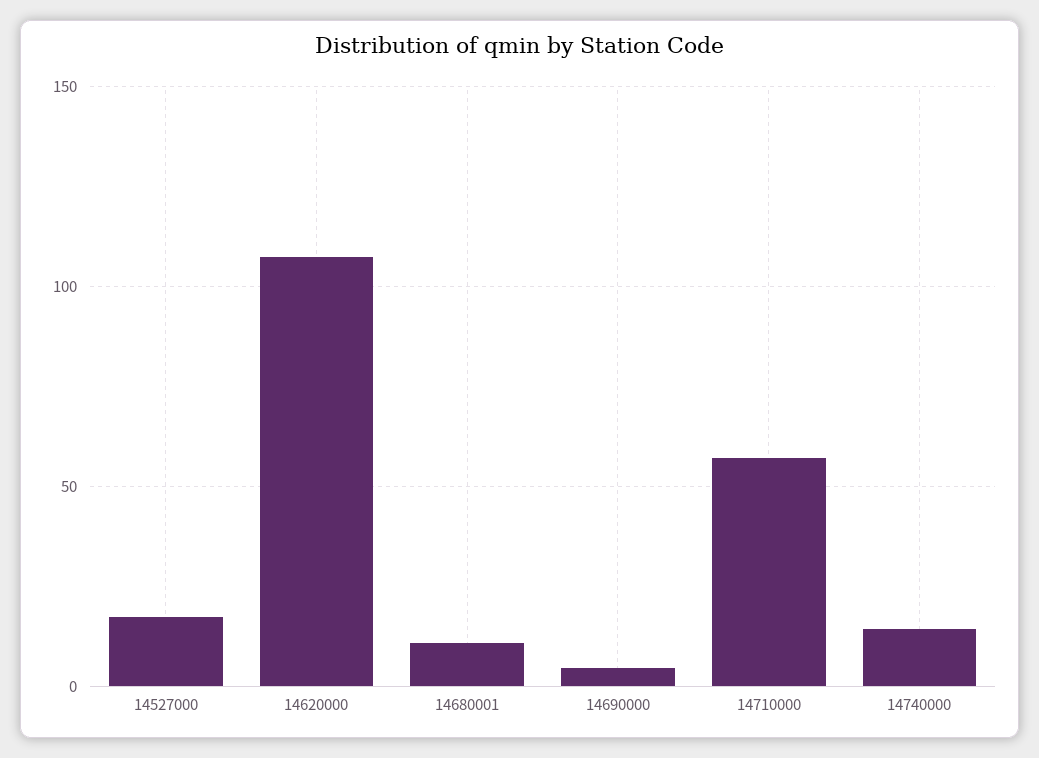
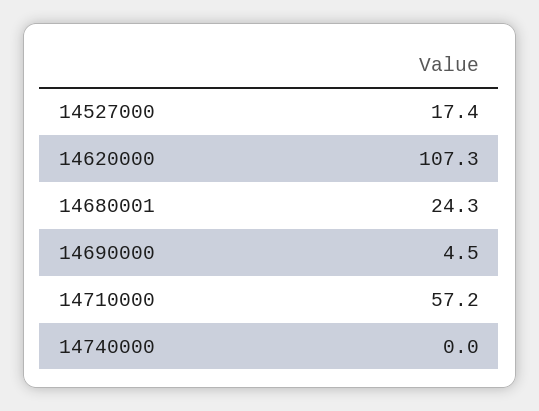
14680001: 10 -> 24.3
14740000: 15 -> 0

